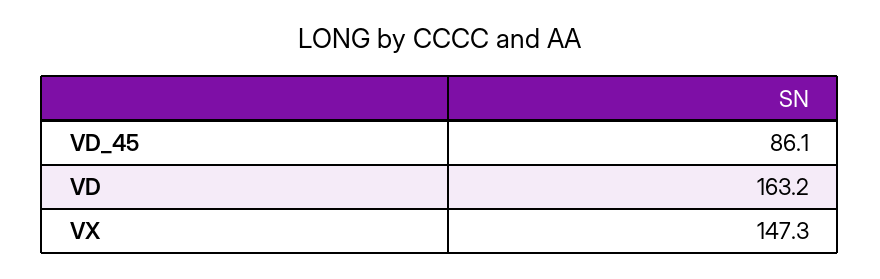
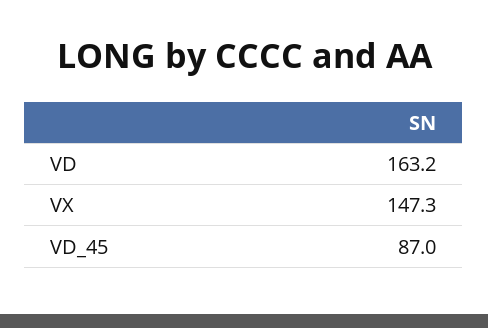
VD_45: 86.1 -> 87

